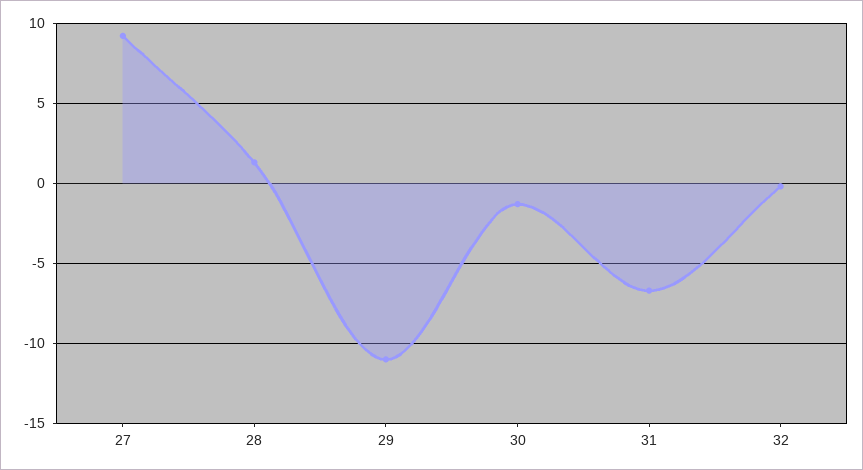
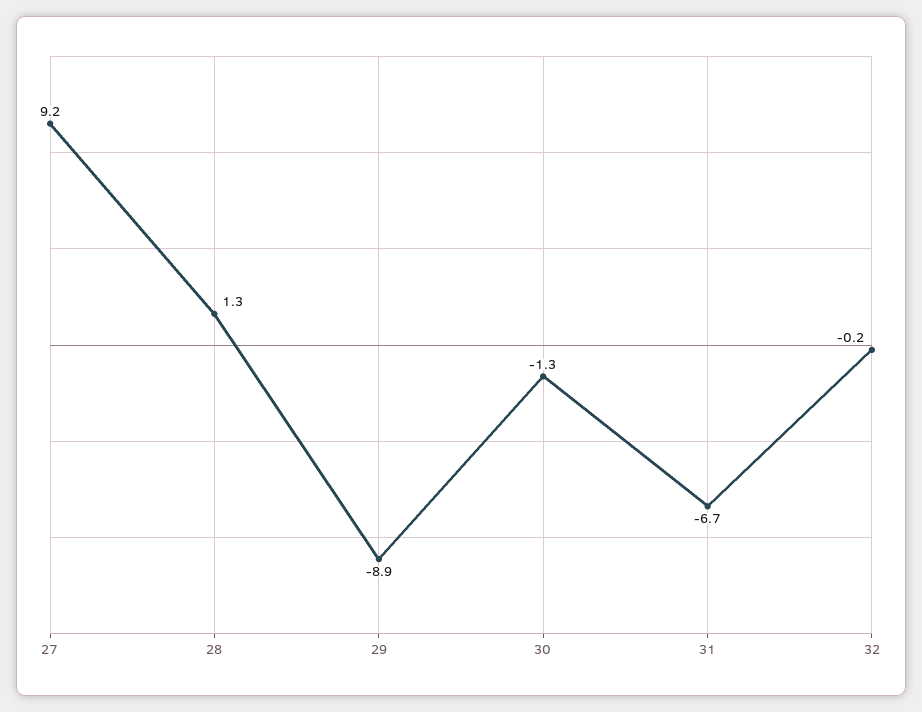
29: -11 -> -8.9

